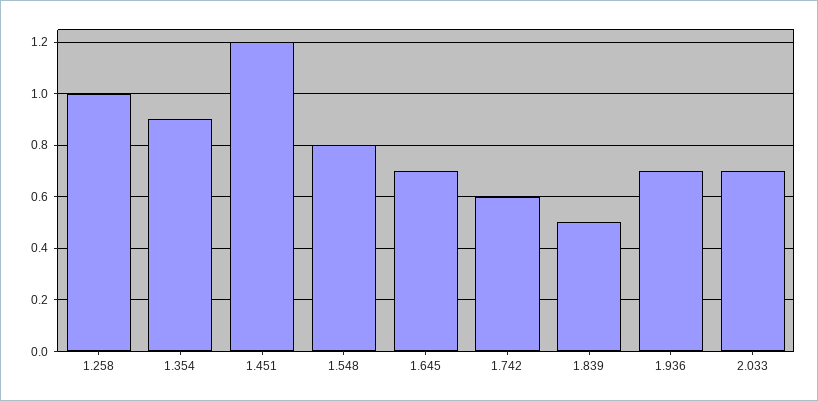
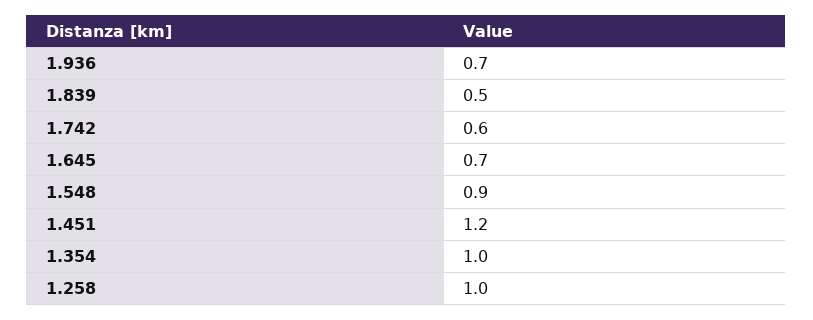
1.354: 0.9 -> 1
1.548: 0.8 -> 0.9
2.033: 0.7 -> none

